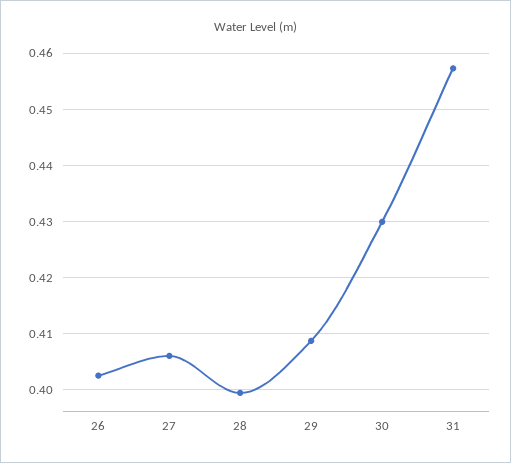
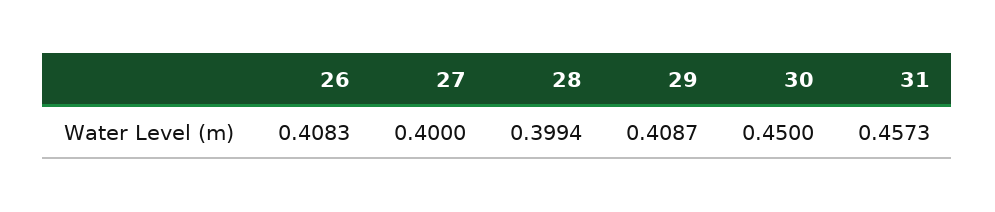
26: 0.402 -> 0.4083
27: 0.406 -> 0.4
30: 0.43 -> 0.45

